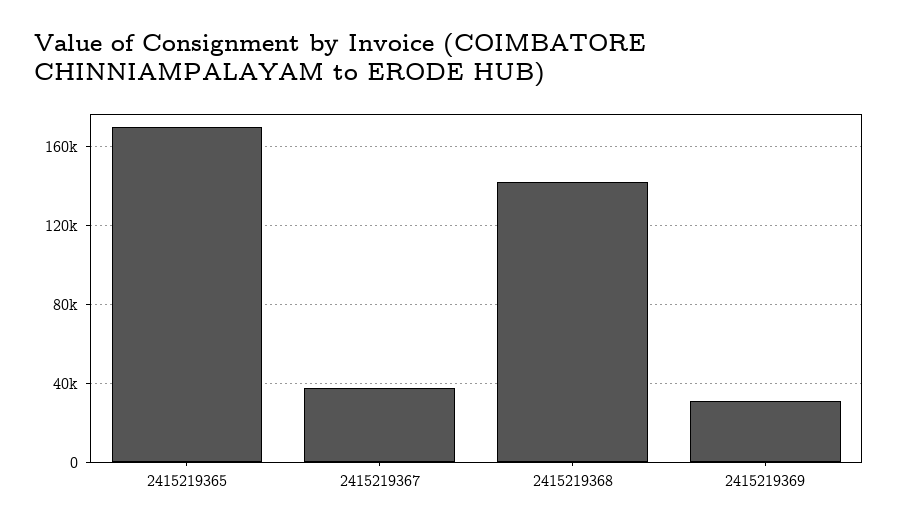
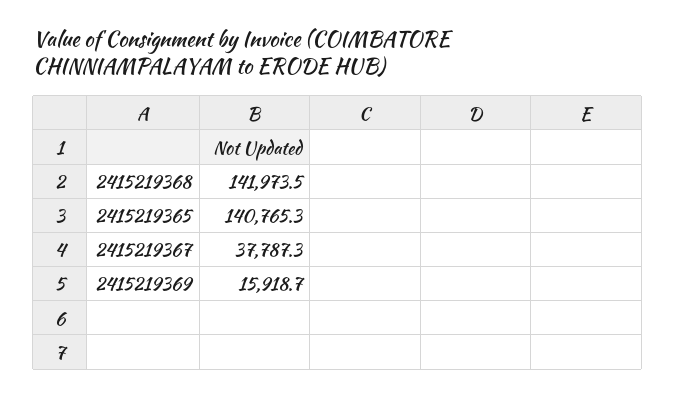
2415219365: 170000 -> 140765.3
2415219369: 30000 -> 15918.7

